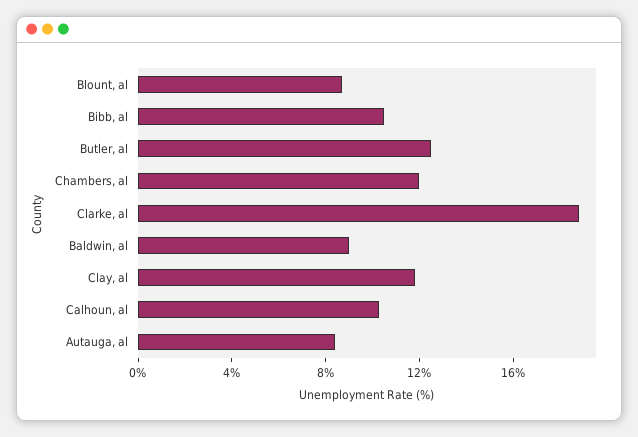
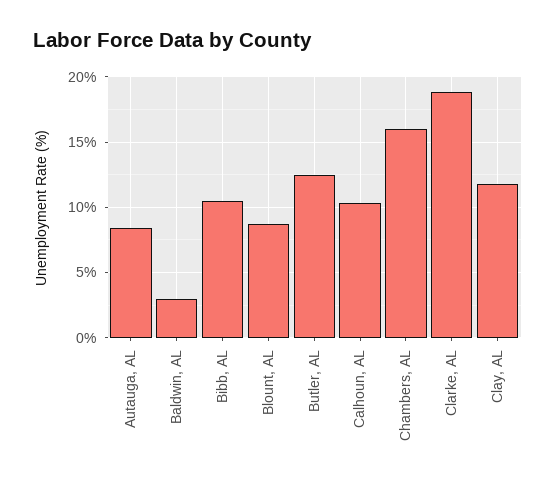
Chambers, al: 12 -> 16
Baldwin, al: 9 -> 3

